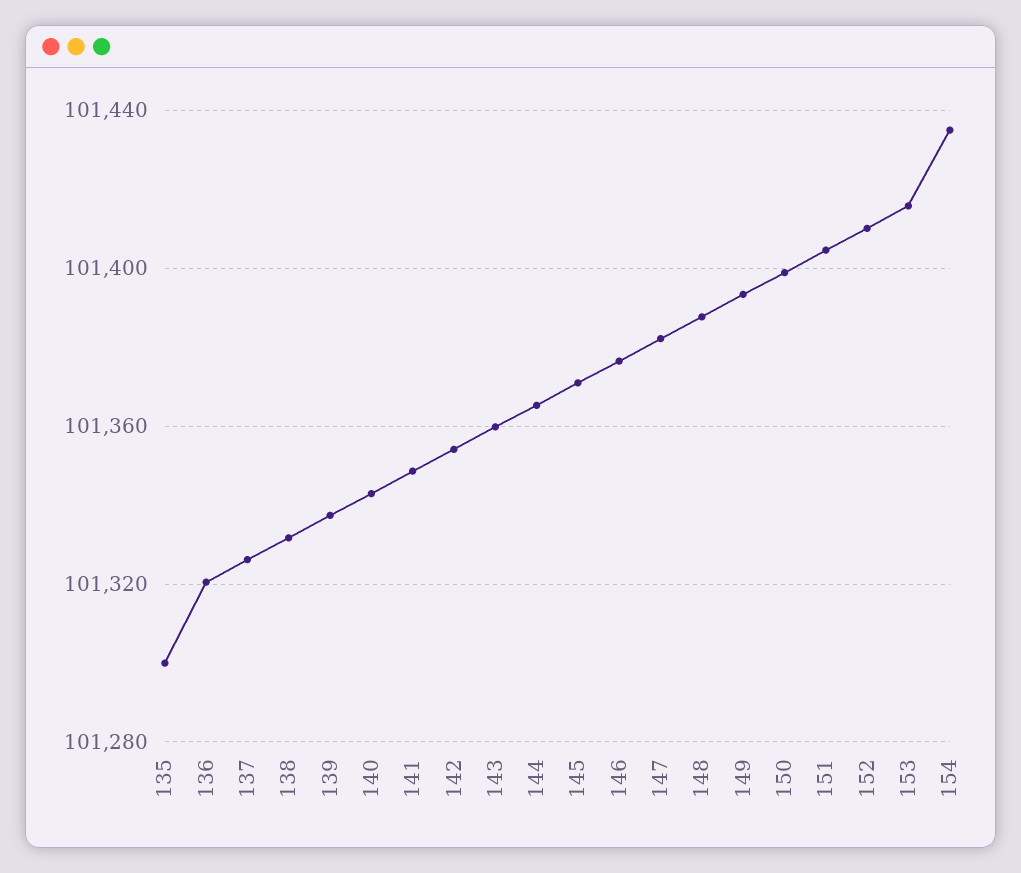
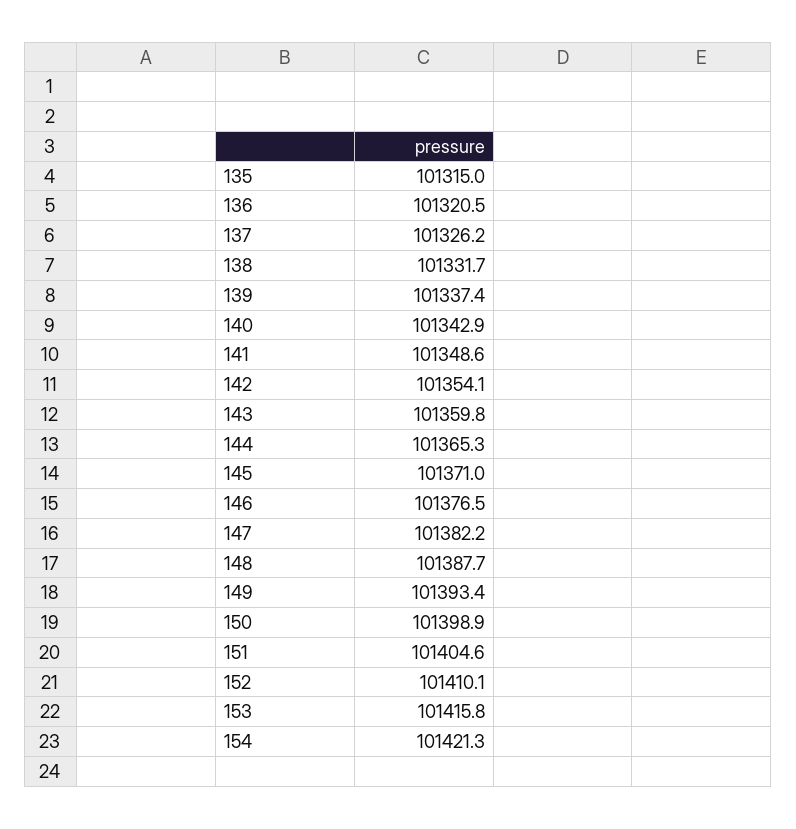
135: 101300 -> 101315
154: 101435 -> 101421.3

